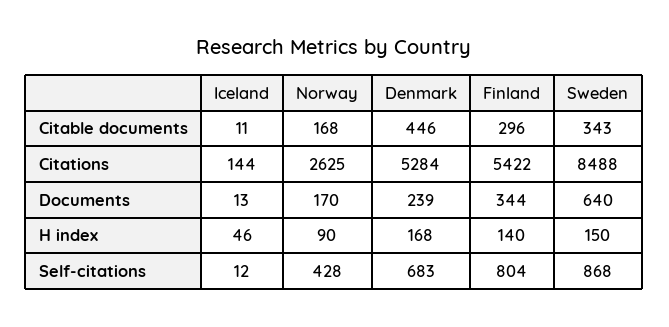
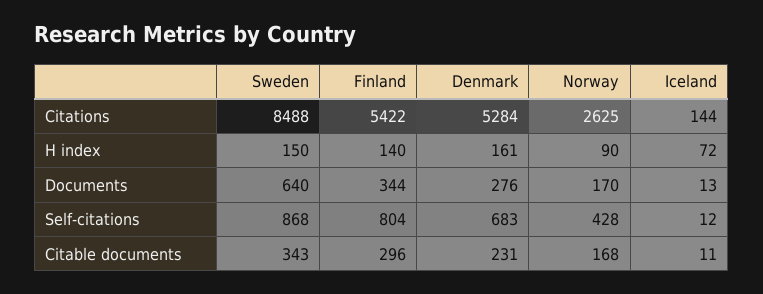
Denmark, Citable documents: 446 -> 231
Denmark, Documents: 239 -> 276
Iceland, H index: 46 -> 72
Denmark, H index: 168 -> 161

